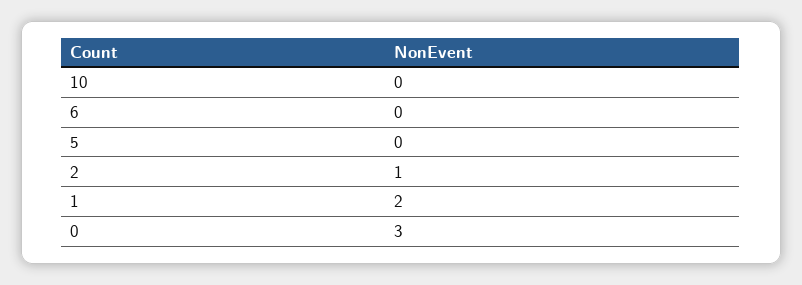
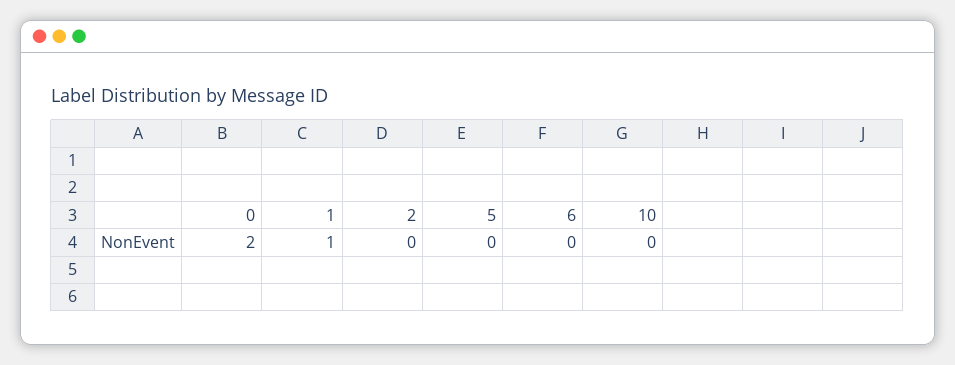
2: 1 -> 0
1: 2 -> 1
0: 3 -> 2

